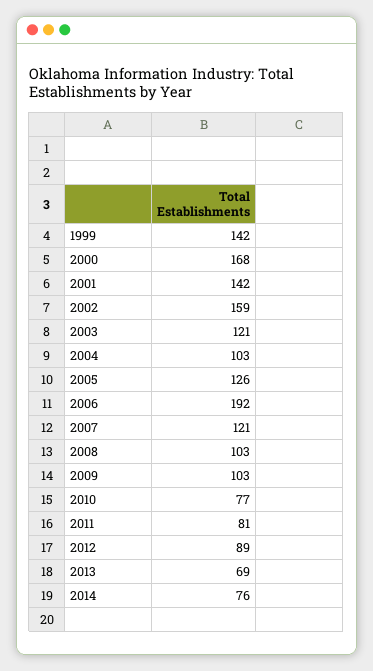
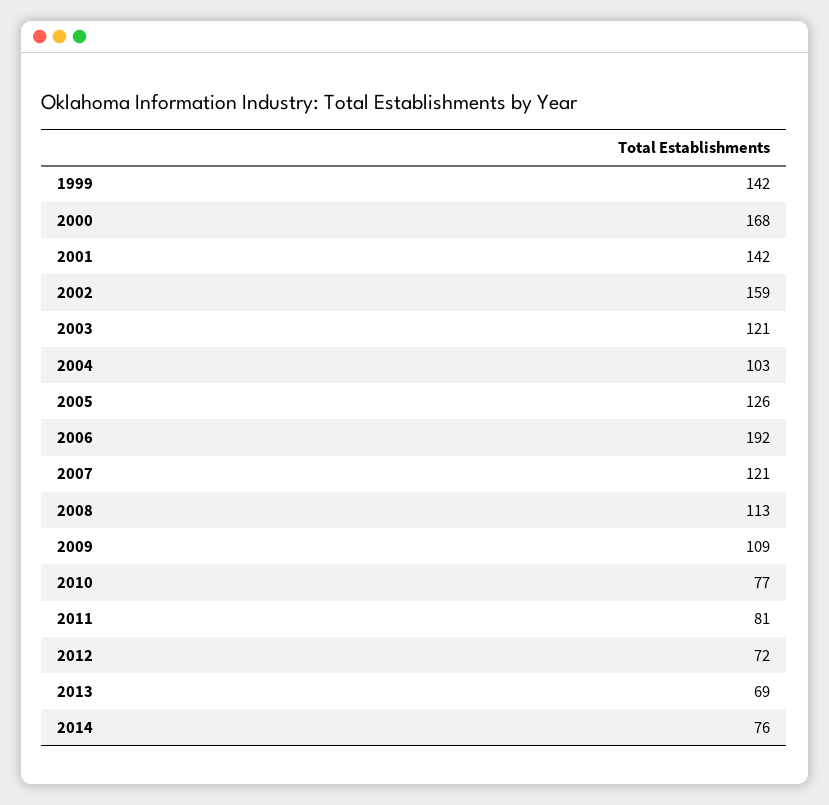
2008: 103 -> 113
2009: 103 -> 109
2012: 89 -> 72

